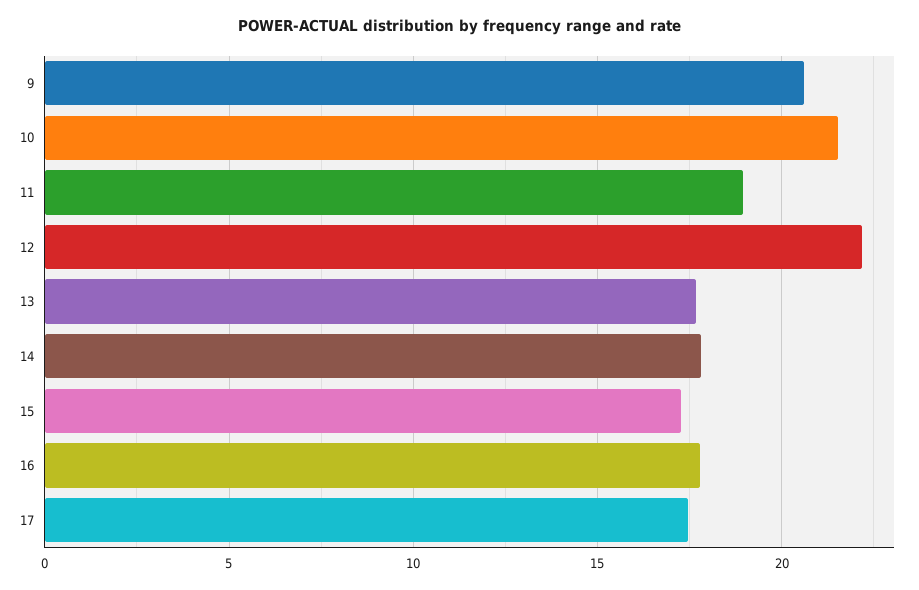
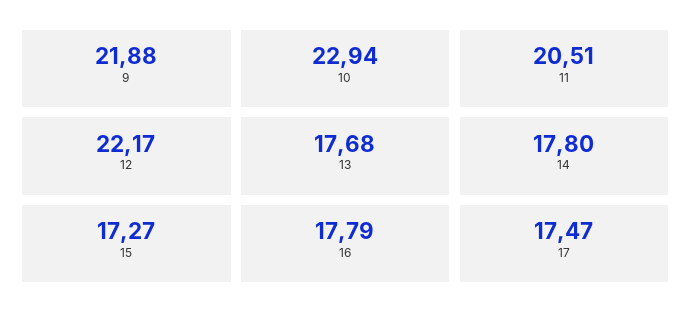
9: 20.5 -> 21.88
10: 21.5 -> 22.94
11: 19 -> 20.51

